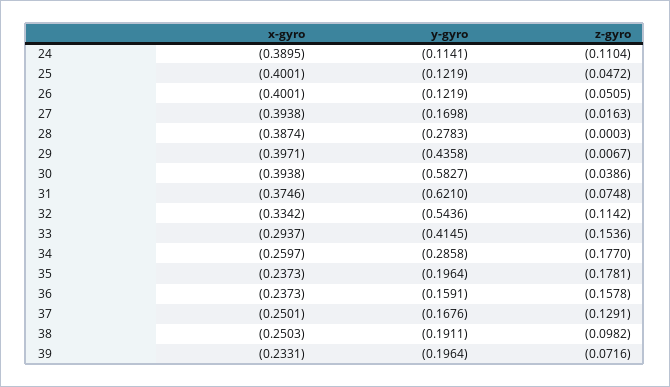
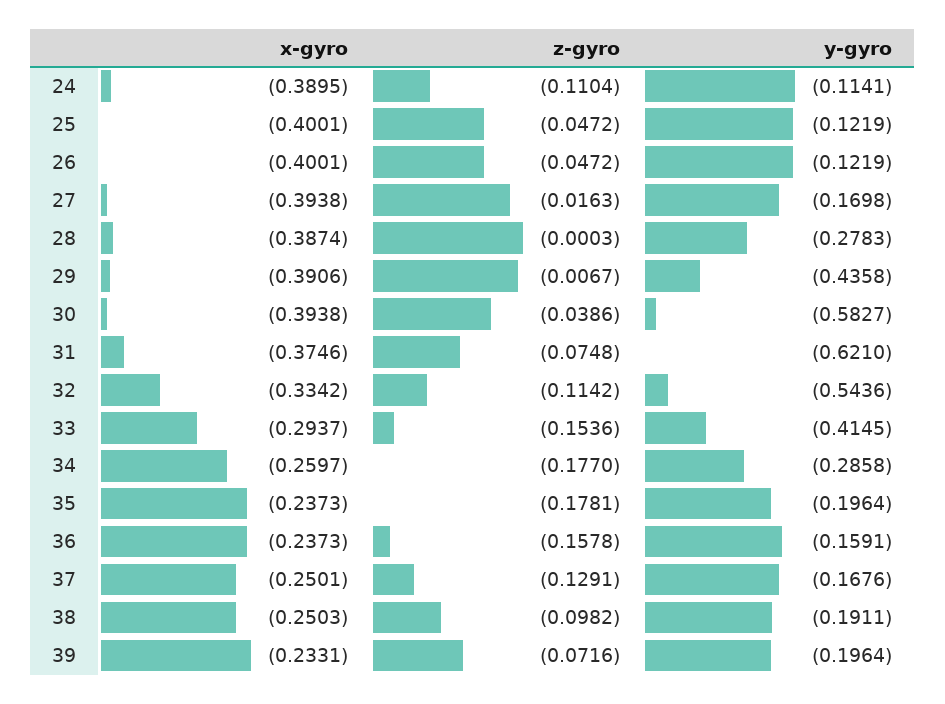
z-gyro, 26: -0.0505 -> -0.0472
x-gyro, 29: -0.3971 -> -0.3906

